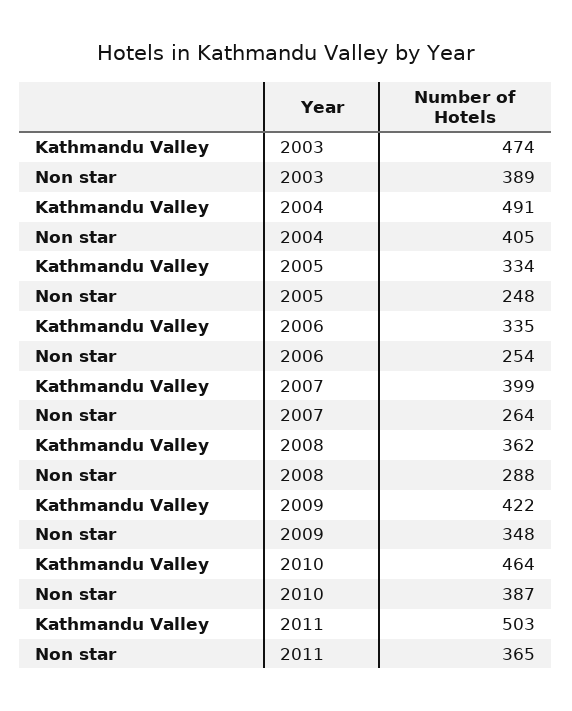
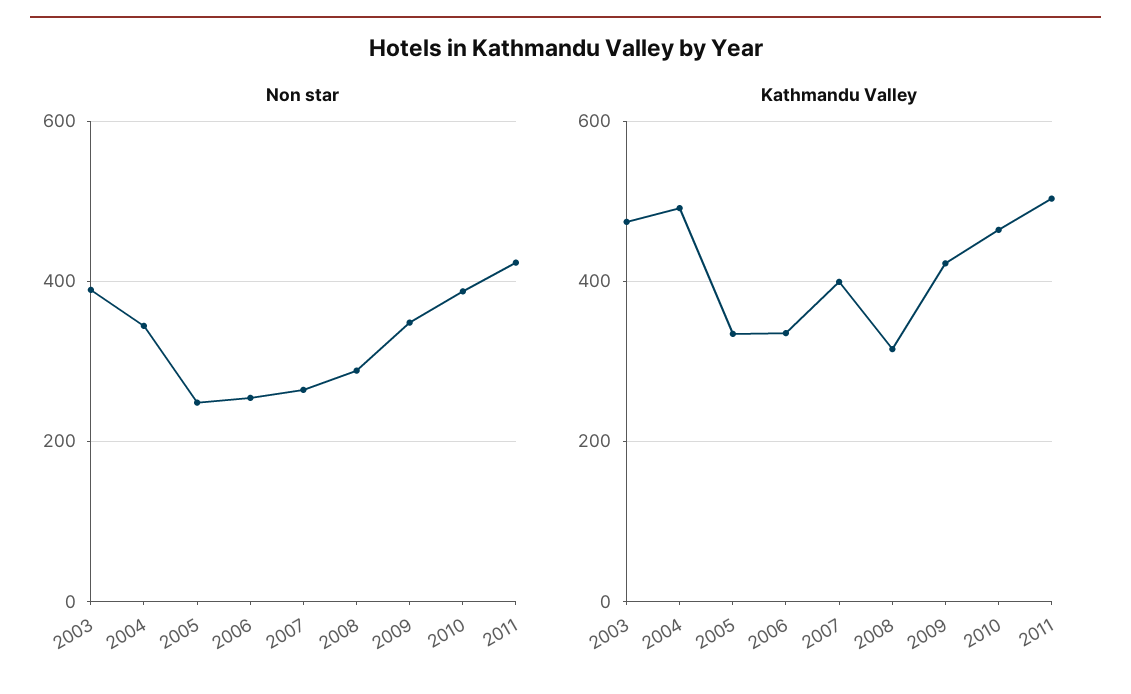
Non star, 2004: 405 -> 340
Kathmandu Valley, 2008: 362 -> 320
Non star, 2011: 365 -> 420

